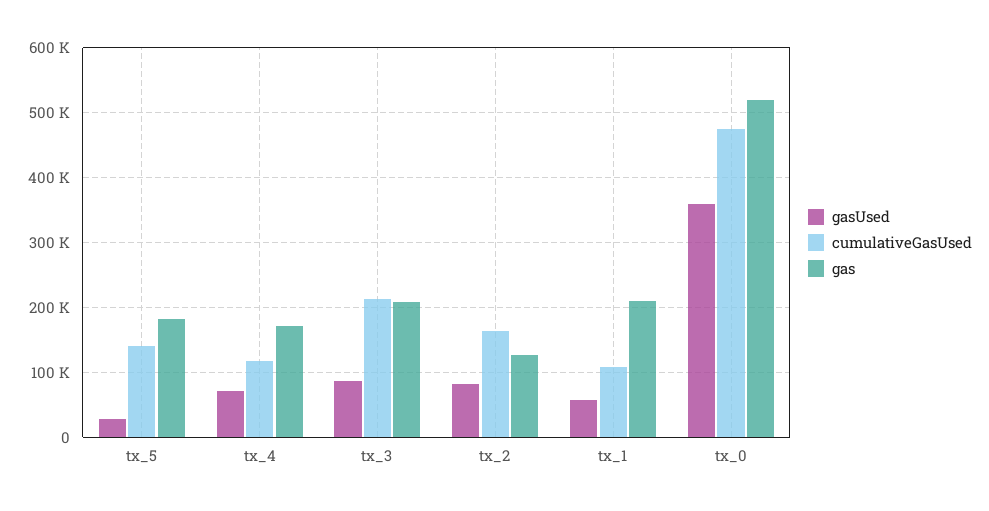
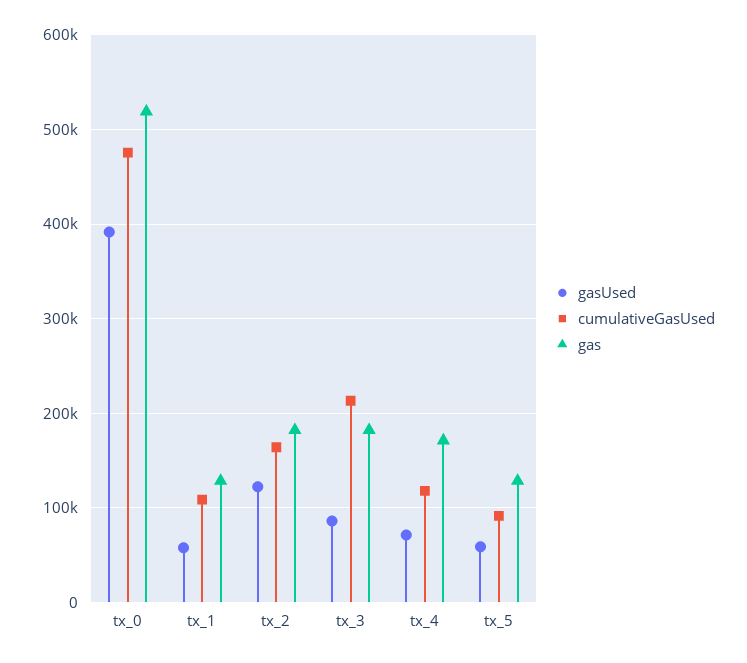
gasUsed, tx_5: 30000 -> 60000
cumulativeGasUsed, tx_5: 140000 -> 90000
gas, tx_5: 180000 -> 130000
gas, tx_3: 210000 -> 180000
gasUsed, tx_2: 80000 -> 120000
gas, tx_2: 130000 -> 180000
gas, tx_1: 210000 -> 130000
gasUsed, tx_0: 360000 -> 390000

